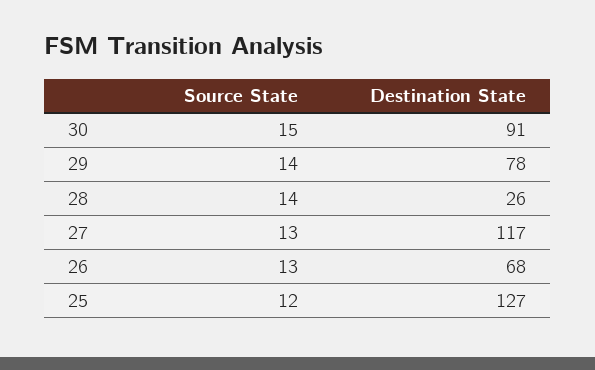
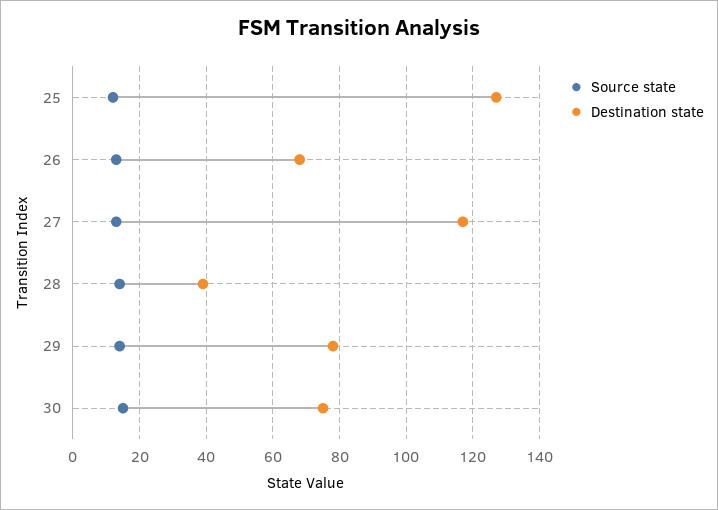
Destination State, 30: 91 -> 75
Destination State, 28: 26 -> 40

